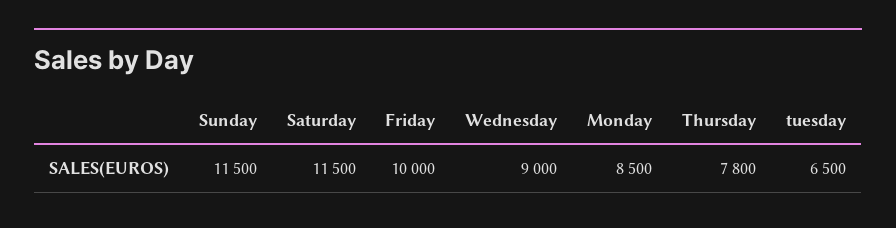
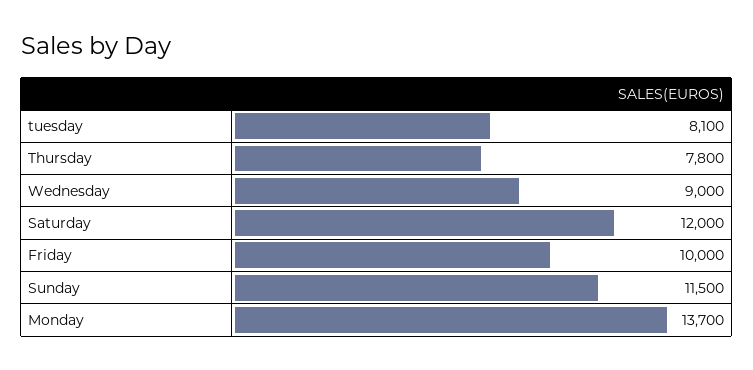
Saturday: 11500 -> 12000
Monday: 8500 -> 13700
tuesday: 6500 -> 8100

